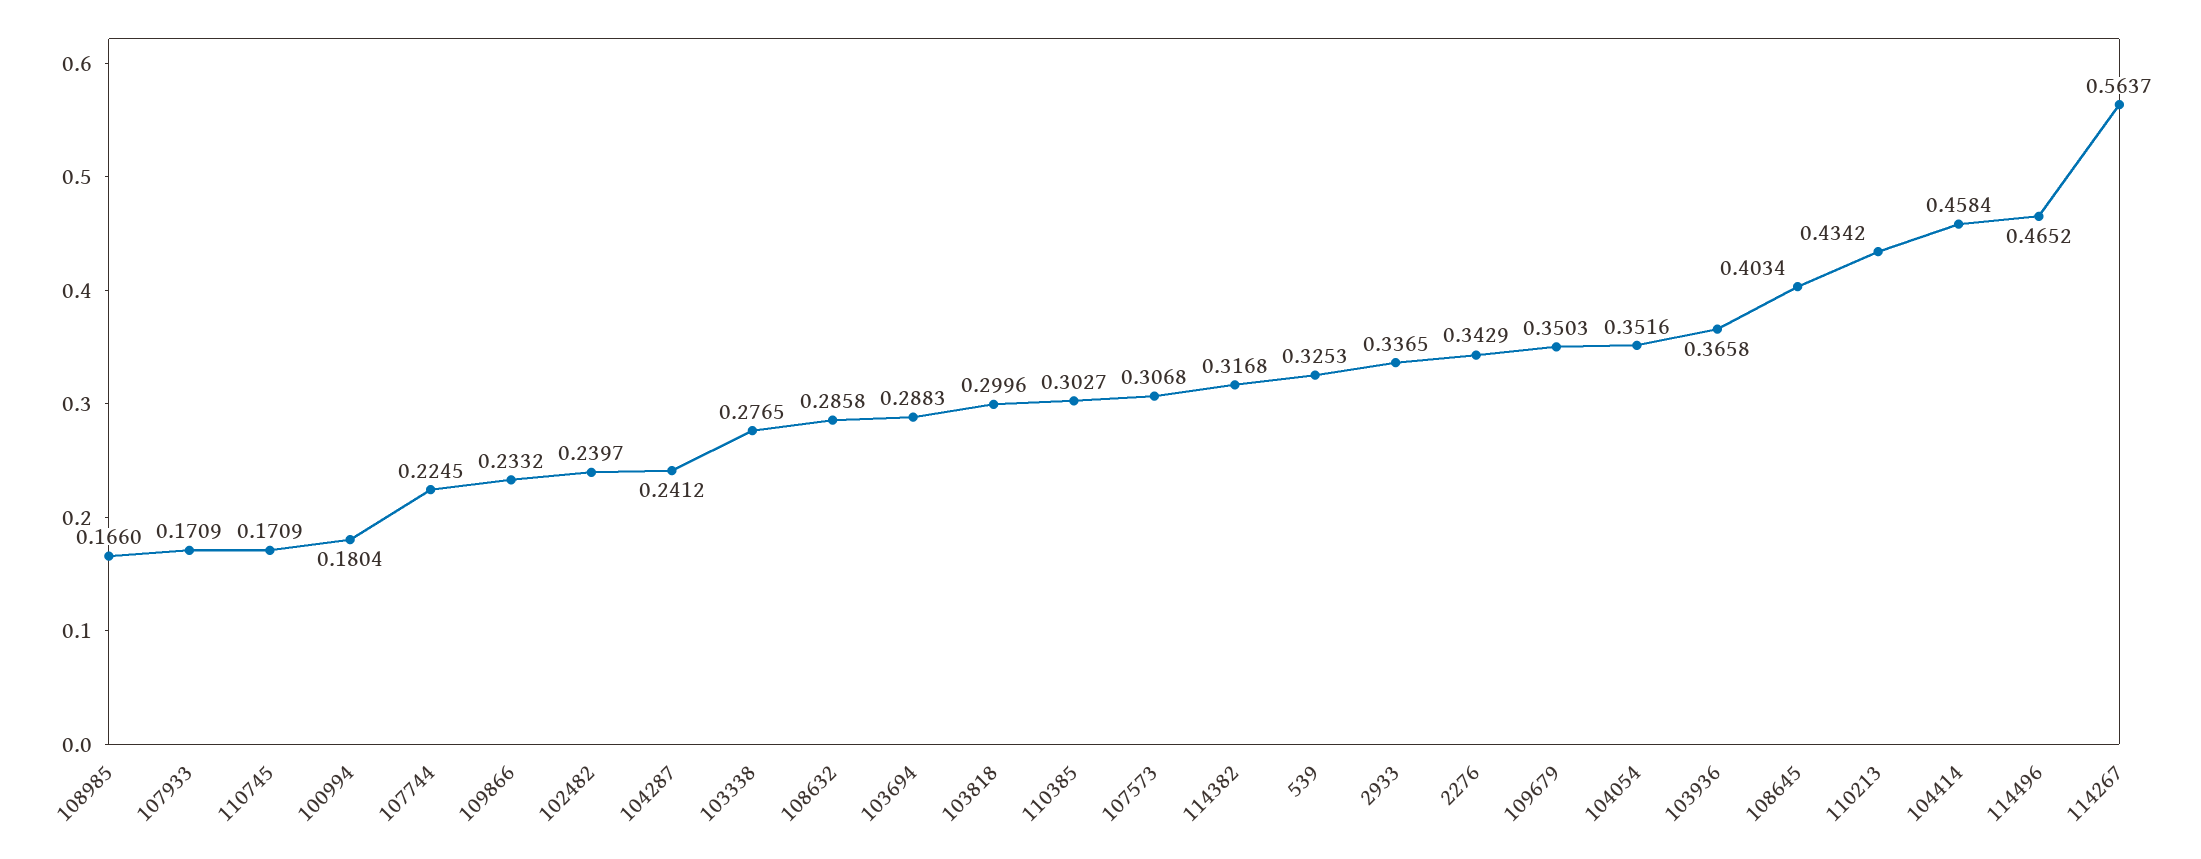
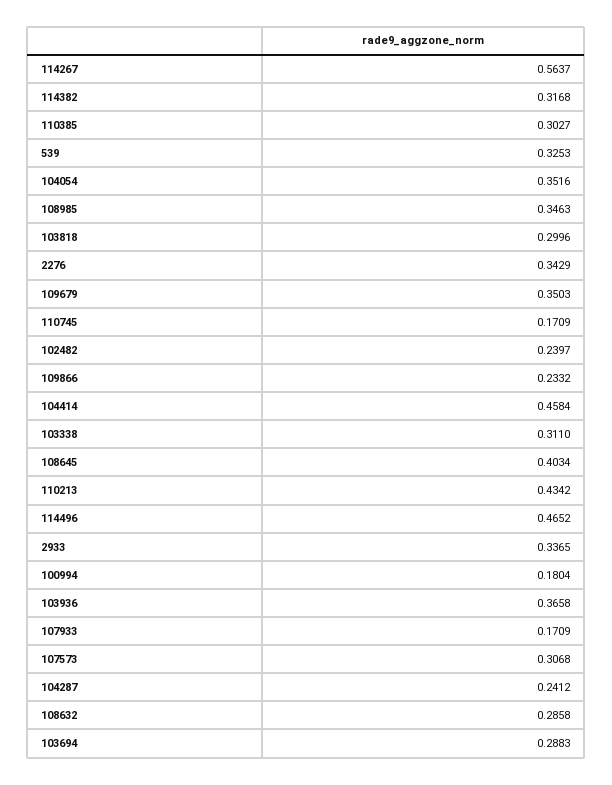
108985: 0.166 -> 0.3463
107744: 0.2245 -> none
103338: 0.2765 -> 0.311

